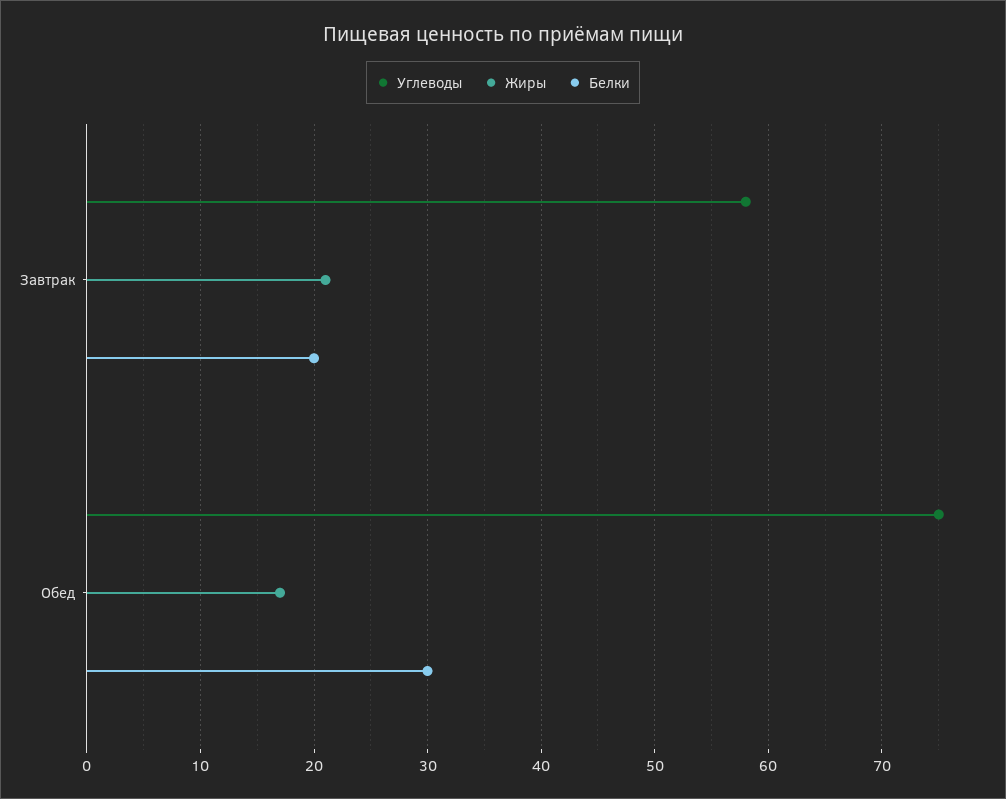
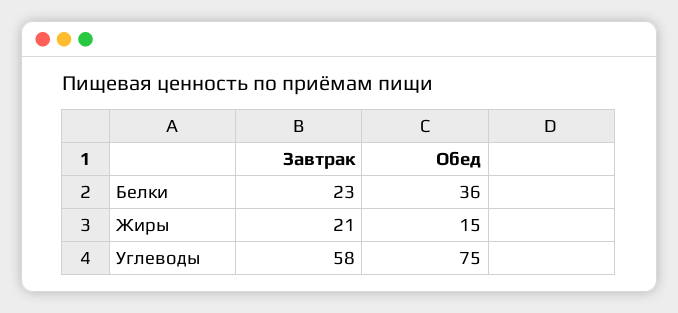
Белки, Завтрак: 20 -> 23
Жиры, Обед: 17 -> 15
Белки, Обед: 30 -> 36

